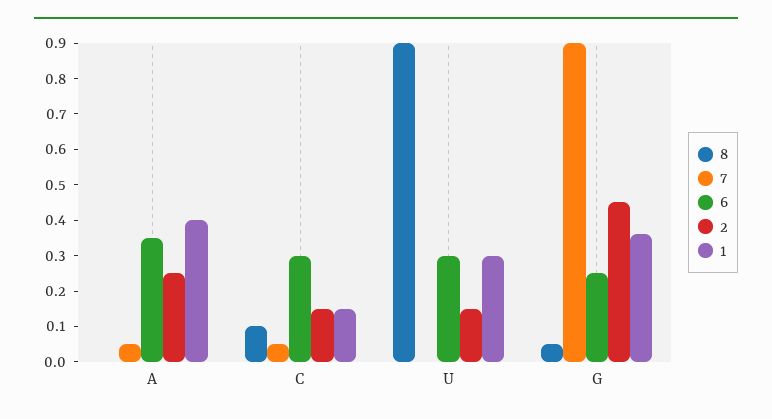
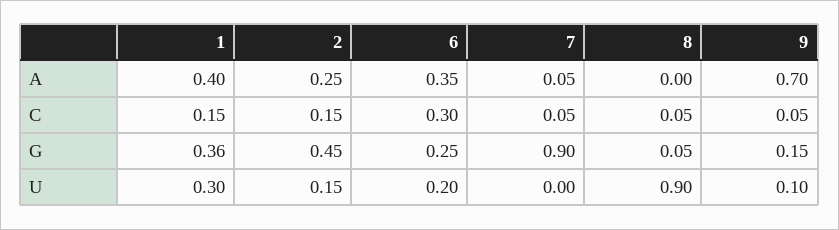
8, C: 0.1 -> 0.05
6, U: 0.3 -> 0.2
9, A: none -> 0.7
9, C: none -> 0.05
9, G: none -> 0.15
9, U: none -> 0.1

